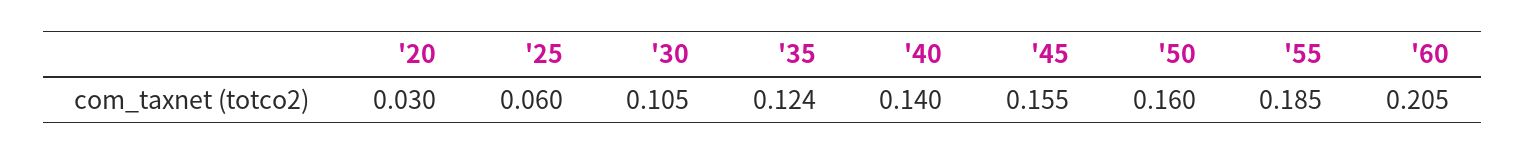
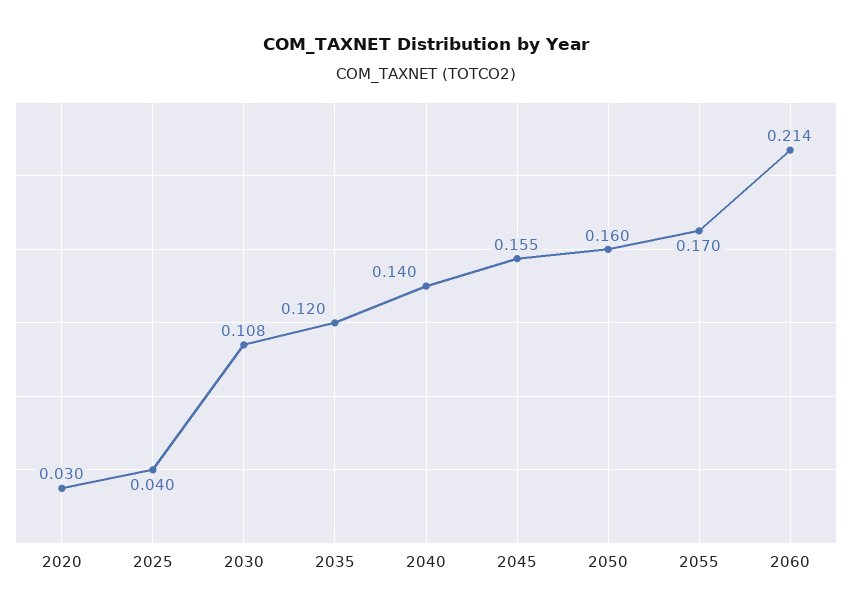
'25: 0.06 -> 0.04
'30: 0.105 -> 0.108
'35: 0.124 -> 0.12
'55: 0.185 -> 0.17
'60: 0.205 -> 0.214

